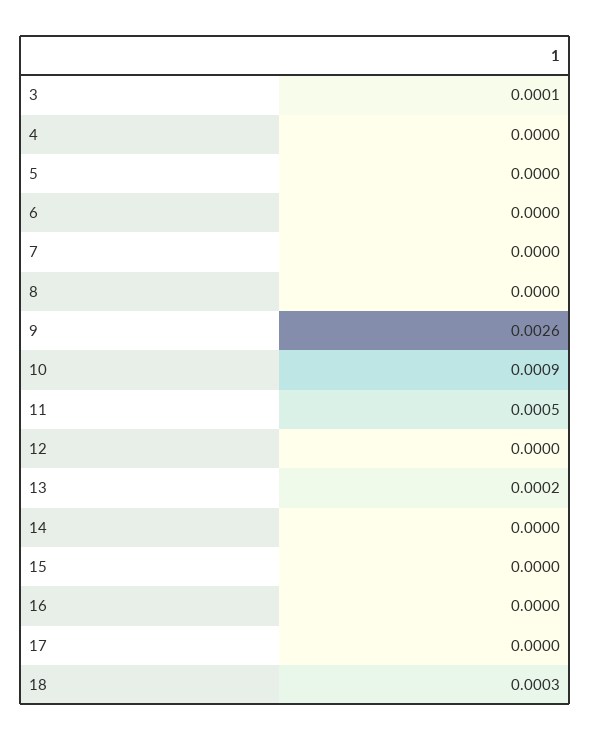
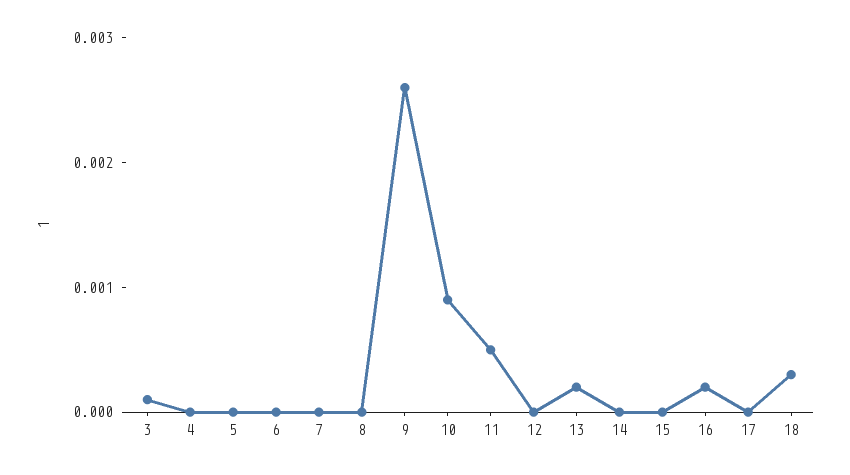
16: 0 -> 0.0002

